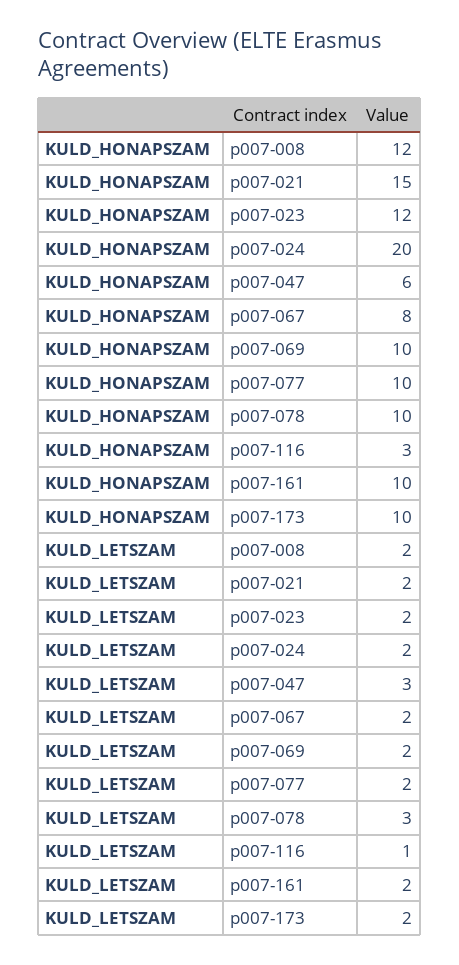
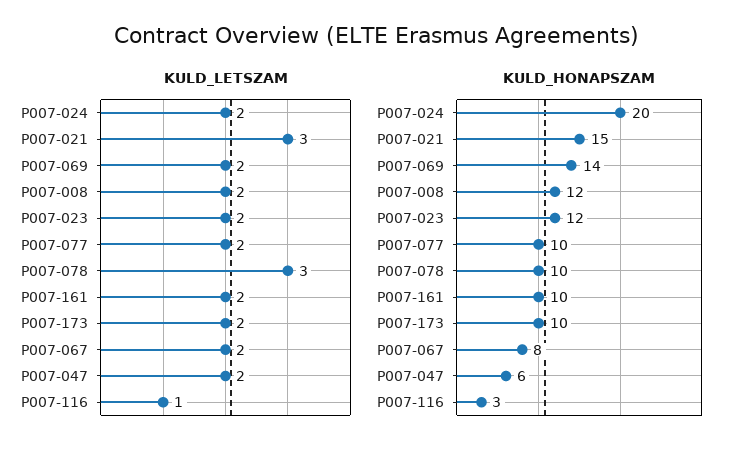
KULD_HONAPSZAM, p007-069: 10 -> 14
KULD_LETSZAM, p007-021: 2 -> 3
KULD_LETSZAM, p007-047: 3 -> 2

